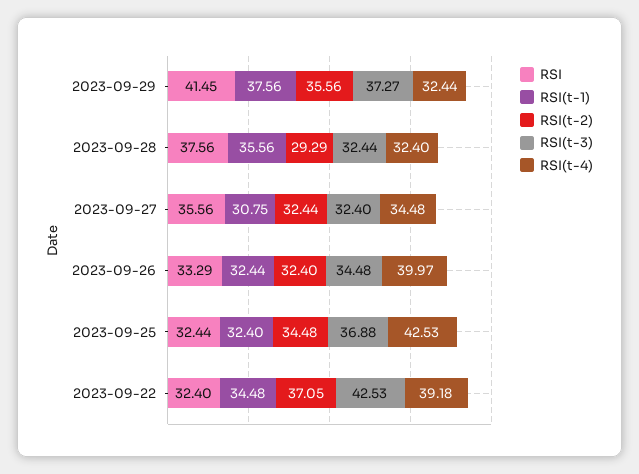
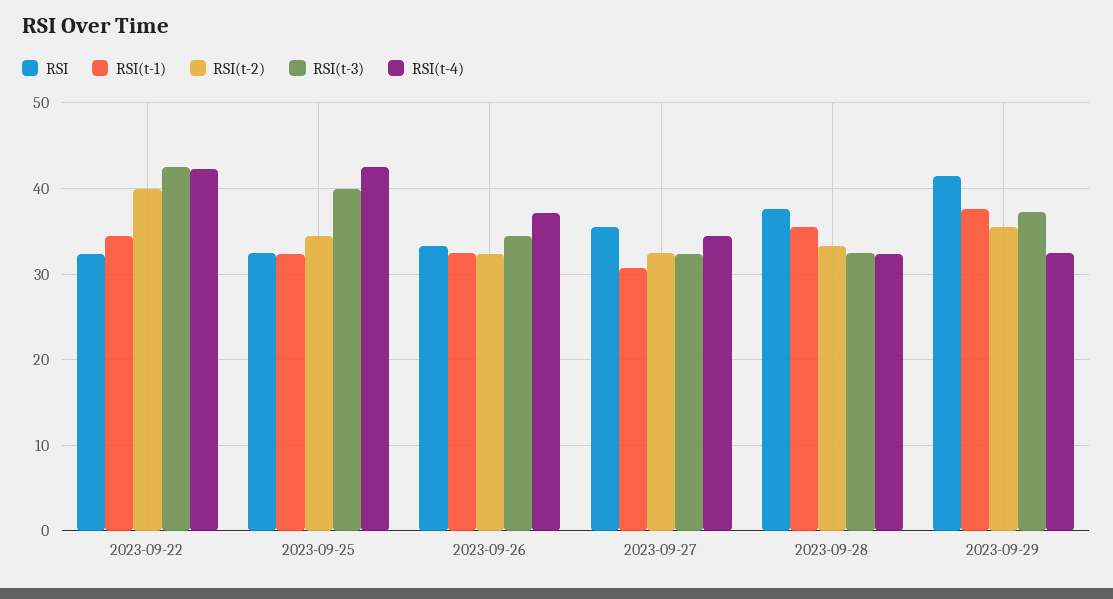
RSI(t-2), 2023-09-28: 29.29 -> 33
RSI(t-4), 2023-09-26: 39.97 -> 37
RSI(t-3), 2023-09-25: 36.88 -> 40
RSI(t-2), 2023-09-22: 37.05 -> 40
RSI(t-4), 2023-09-22: 39.18 -> 42

